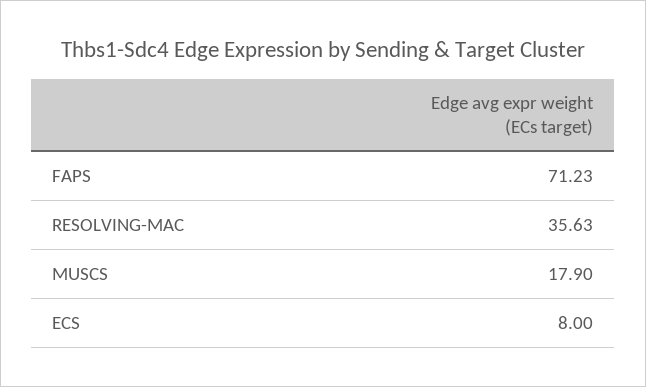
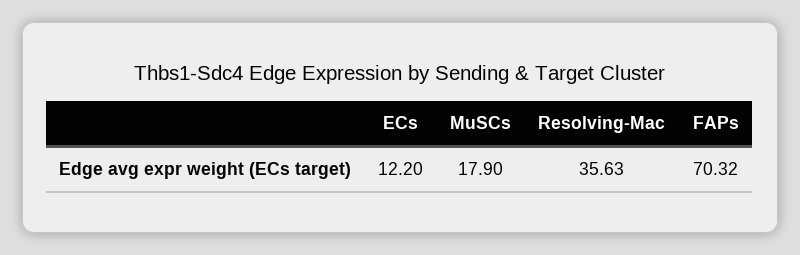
FAPS: 71.23 -> 70.32
ECS: 8 -> 12.2

